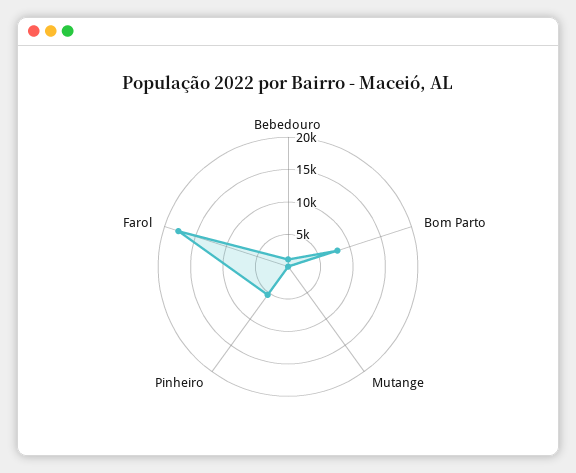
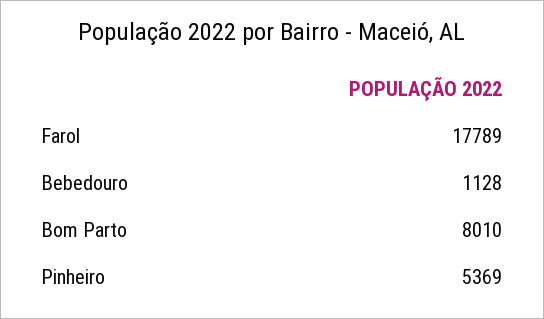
Mutange: 0 -> none

